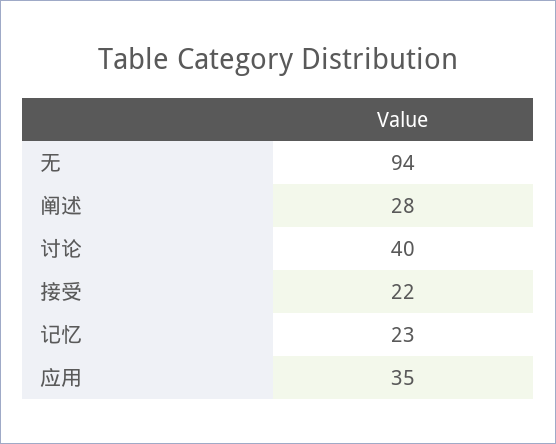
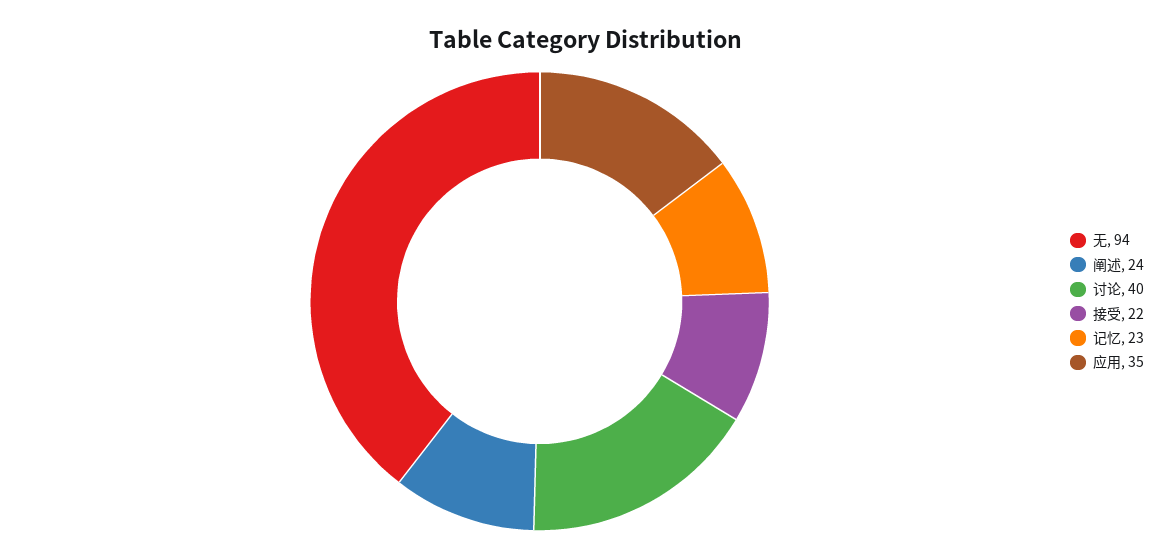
阐述: 28 -> 24

